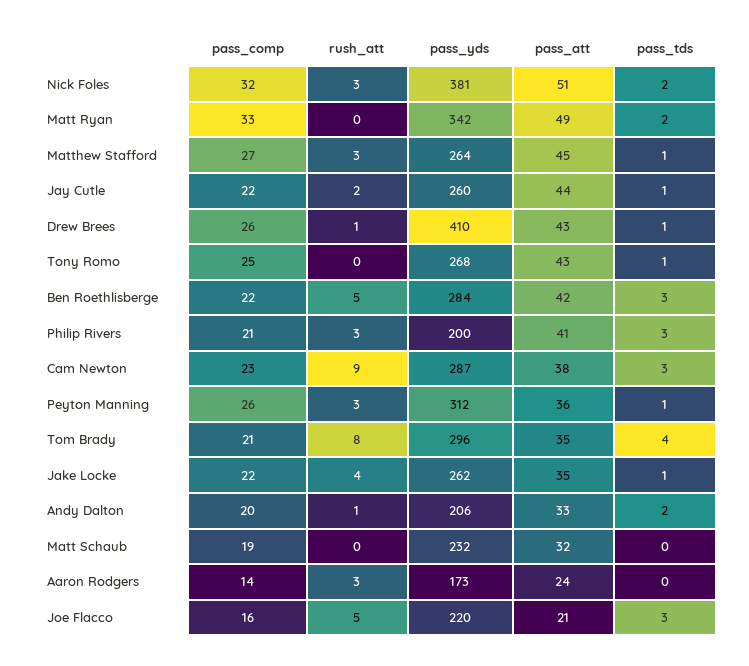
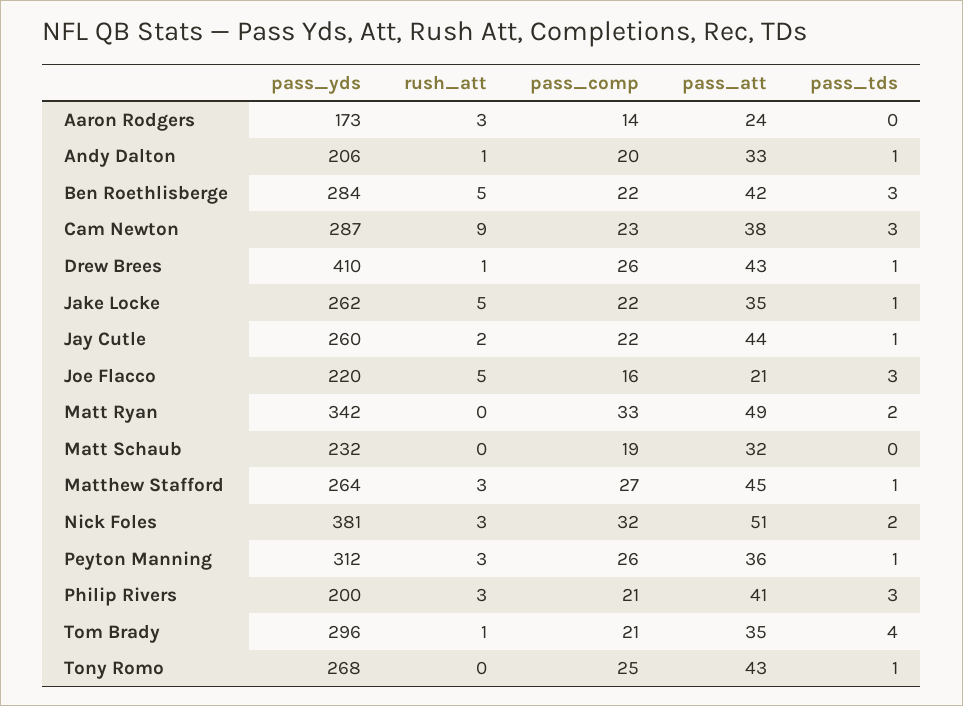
rush_att, Tom Brady: 8 -> 1
rush_att, Jake Locke: 4 -> 5
pass_tds, Andy Dalton: 2 -> 1

